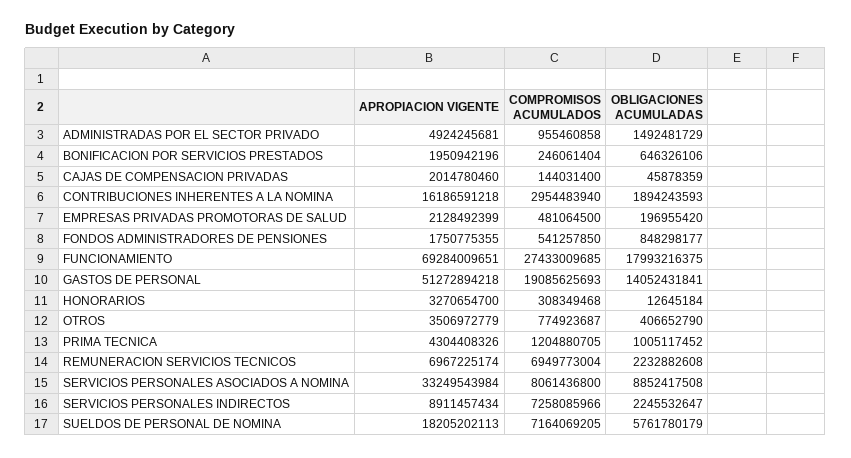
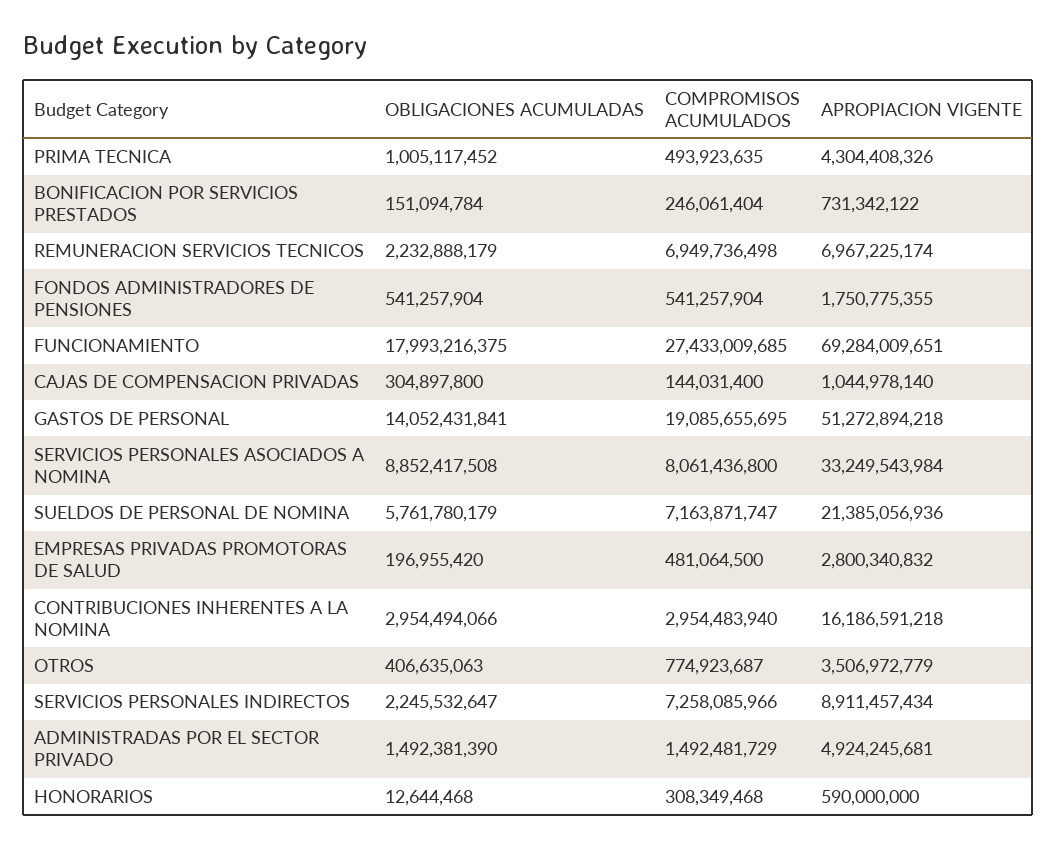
COMPROMISOS ACUMULADOS, ADMINISTRADAS POR EL SECTOR PRIVADO: 955460858 -> 1492481729
OBLIGACIONES ACUMULADAS, ADMINISTRADAS POR EL SECTOR PRIVADO: 1492481729 -> 1492381390
APROPIACION VIGENTE, BONIFICACION POR SERVICIOS PRESTADOS: 1950942196 -> 731342122
OBLIGACIONES ACUMULADAS, BONIFICACION POR SERVICIOS PRESTADOS: 646326106 -> 151094784
APROPIACION VIGENTE, CAJAS DE COMPENSACION PRIVADAS: 2014780460 -> 1044978140
OBLIGACIONES ACUMULADAS, CAJAS DE COMPENSACION PRIVADAS: 45878359 -> 304897800
OBLIGACIONES ACUMULADAS, CONTRIBUCIONES INHERENTES A LA NOMINA: 1894243593 -> 2954494066
APROPIACION VIGENTE, EMPRESAS PRIVADAS PROMOTORAS DE SALUD: 2128492399 -> 2800340832
COMPROMISOS ACUMULADOS, FONDOS ADMINISTRADORES DE PENSIONES: 541257850 -> 541257904
OBLIGACIONES ACUMULADAS, FONDOS ADMINISTRADORES DE PENSIONES: 848298177 -> 541257904
COMPROMISOS ACUMULADOS, GASTOS DE PERSONAL: 19085625693 -> 19085655695
APROPIACION VIGENTE, HONORARIOS: 3270654700 -> 590000000
OBLIGACIONES ACUMULADAS, HONORARIOS: 12645184 -> 12644468
OBLIGACIONES ACUMULADAS, OTROS: 406652790 -> 406635063
COMPROMISOS ACUMULADOS, PRIMA TECNICA: 1204880705 -> 493923635
COMPROMISOS ACUMULADOS, REMUNERACION SERVICIOS TECNICOS: 6949773004 -> 6949736498
OBLIGACIONES ACUMULADAS, REMUNERACION SERVICIOS TECNICOS: 2232882608 -> 2232888179
APROPIACION VIGENTE, SUELDOS DE PERSONAL DE NOMINA: 18205202113 -> 21385056936
COMPROMISOS ACUMULADOS, SUELDOS DE PERSONAL DE NOMINA: 7164069205 -> 7163871747

